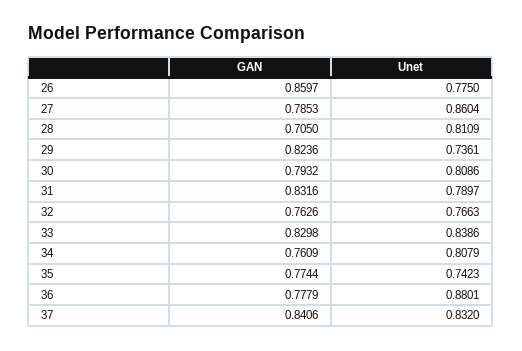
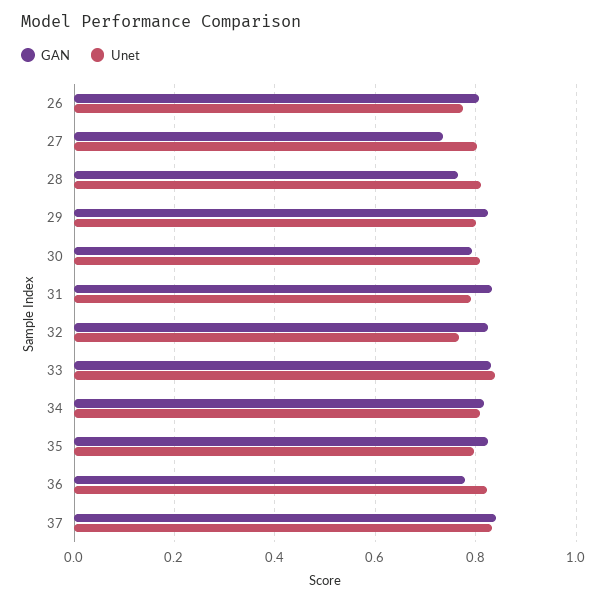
GAN, 26: 0.8597 -> 0.8
GAN, 27: 0.7853 -> 0.74
Unet, 27: 0.8604 -> 0.8
GAN, 28: 0.705 -> 0.76
Unet, 29: 0.7361 -> 0.8
GAN, 32: 0.7626 -> 0.82
GAN, 34: 0.7609 -> 0.82
GAN, 35: 0.7744 -> 0.82
Unet, 35: 0.7423 -> 0.8
Unet, 36: 0.8801 -> 0.82

